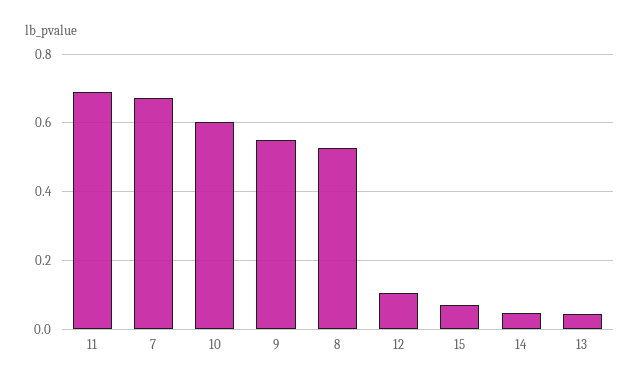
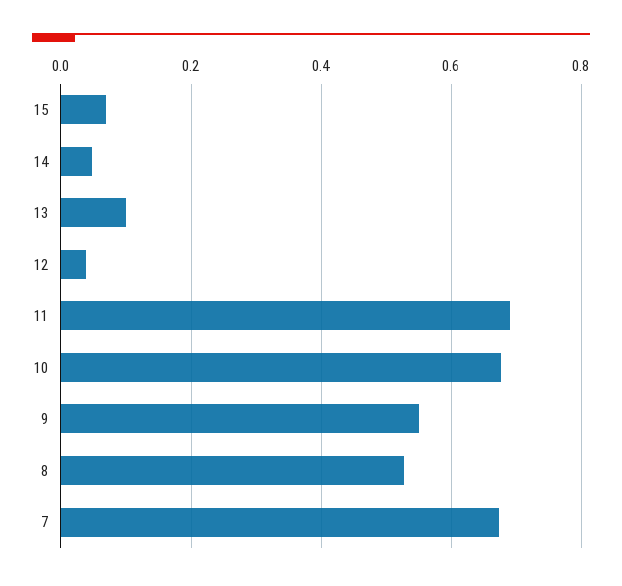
10: 0.6 -> 0.68
12: 0.1 -> 0.04
13: 0.04 -> 0.1

